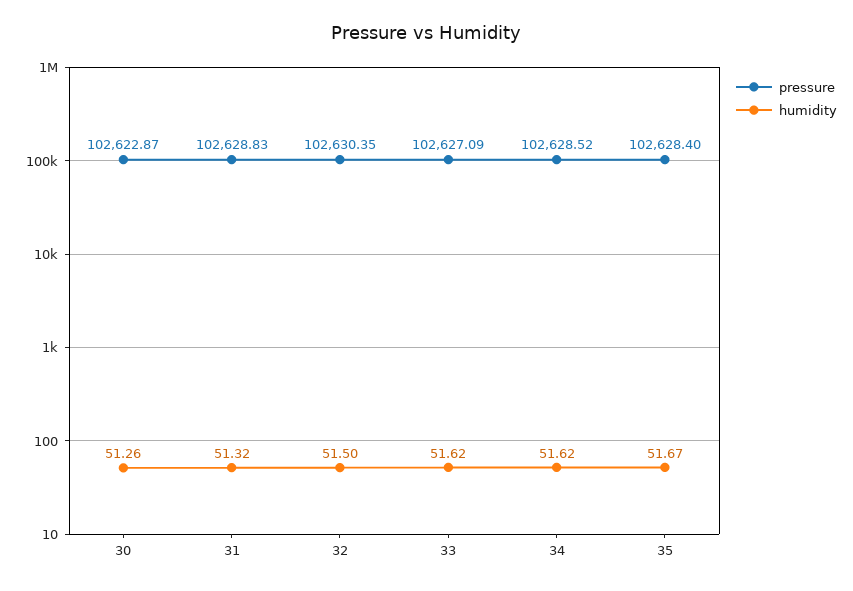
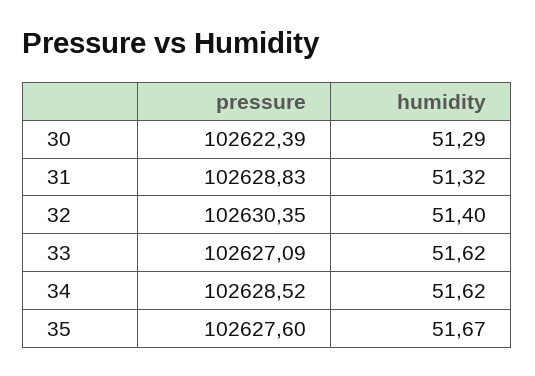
pressure, 30: 102622.87 -> 102622.39
humidity, 30: 51.26 -> 51.29
humidity, 32: 51.5 -> 51.4
pressure, 35: 102628.4 -> 102627.6

